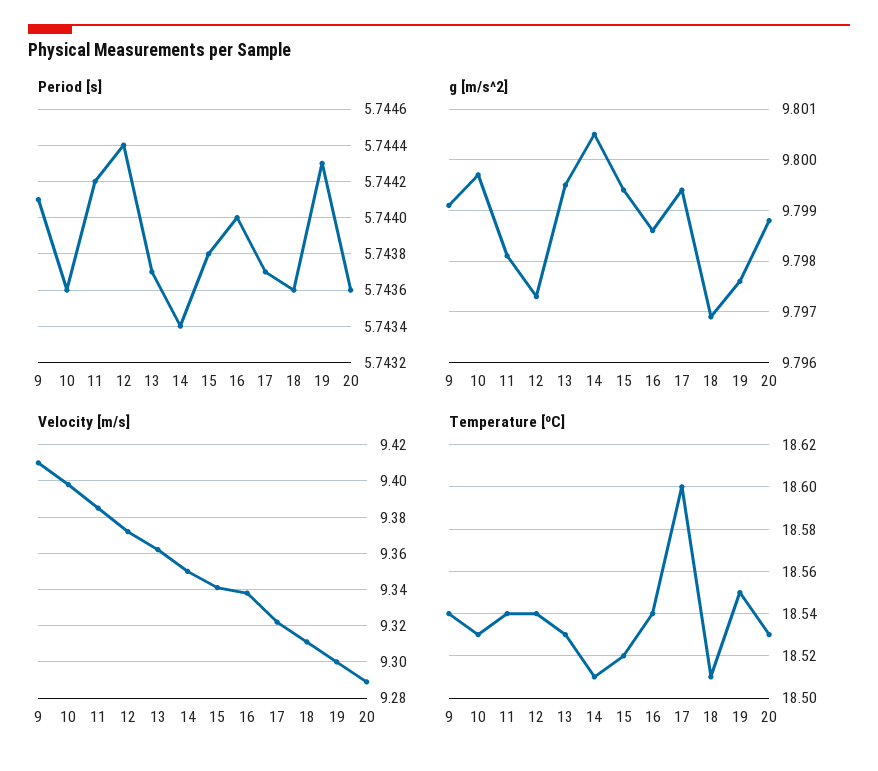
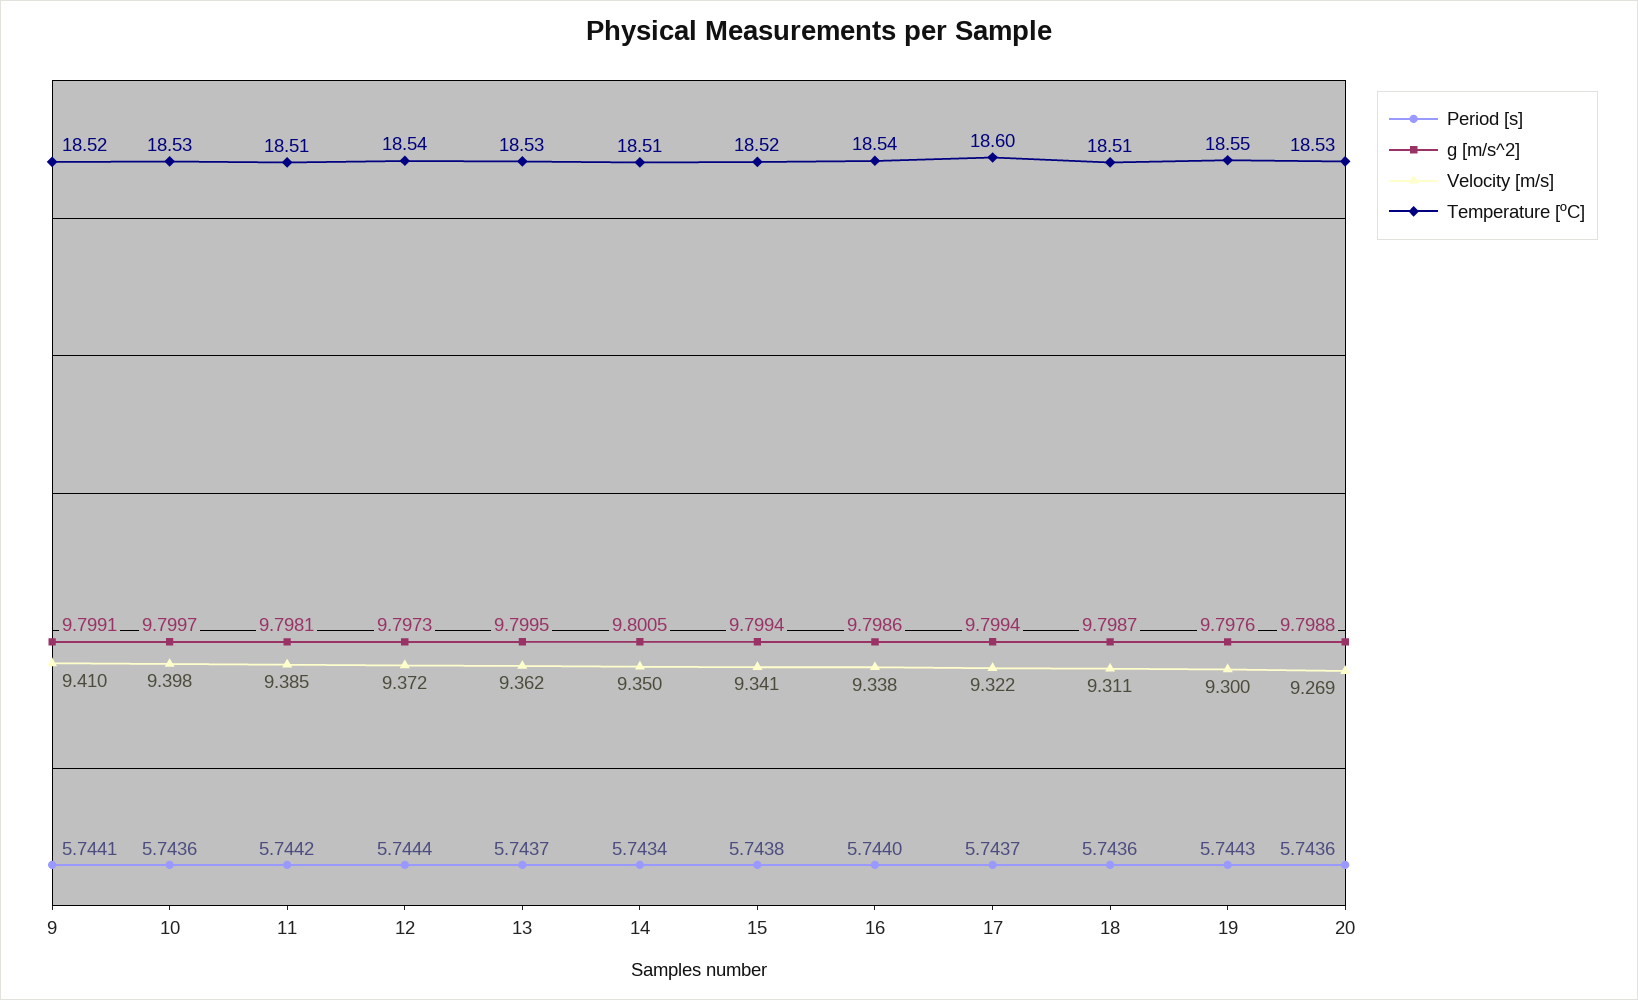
g [m/s^2], 18: 9.797 -> 9.7987
Velocity [m/s], 20: 9.29 -> 9.269
Temperature [ºC], 9: 18.54 -> 18.52
Temperature [ºC], 11: 18.54 -> 18.51

